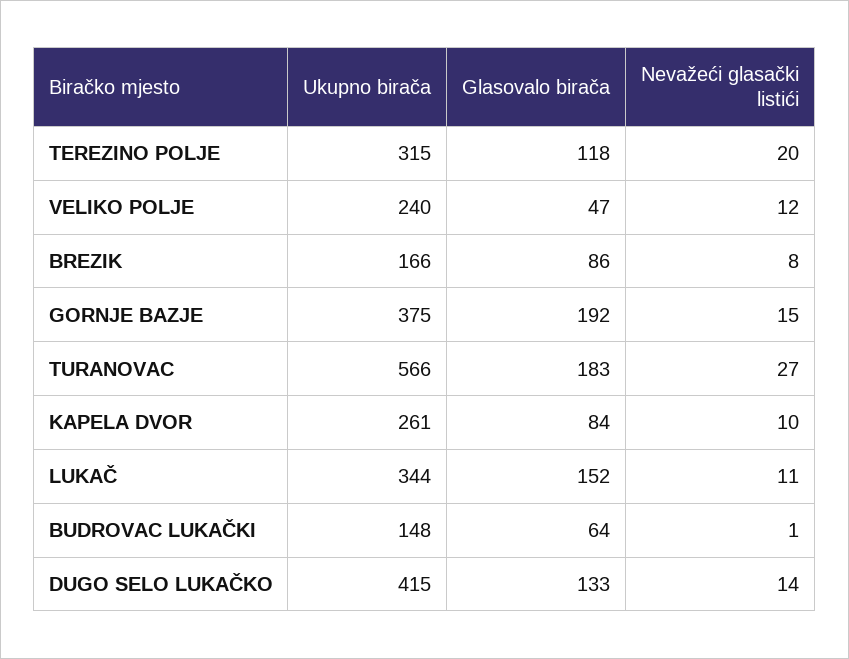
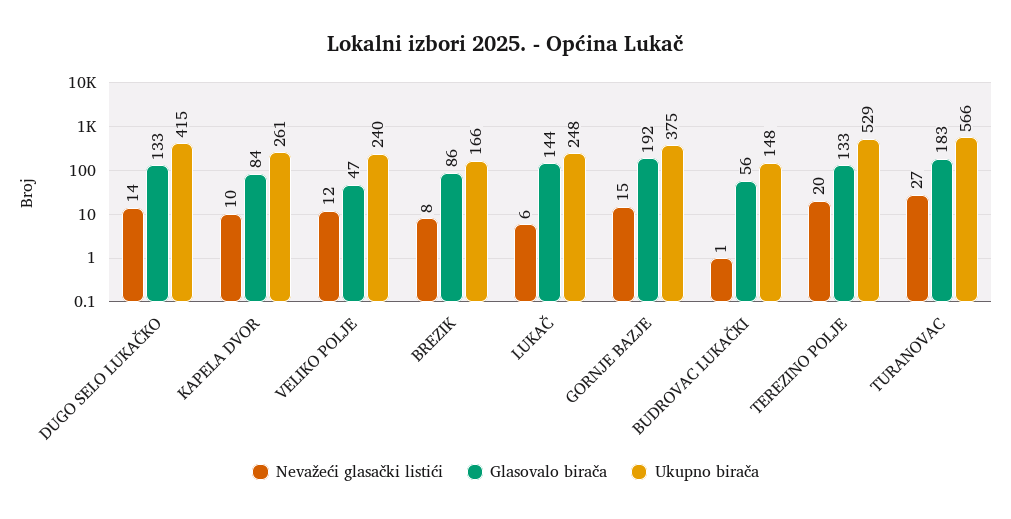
Ukupno birača, TEREZINO POLJE: 315 -> 529
Glasovalo birača, TEREZINO POLJE: 118 -> 133
Ukupno birača, LUKAČ: 344 -> 248
Glasovalo birača, LUKAČ: 152 -> 144
Nevažeći glasački listići, LUKAČ: 11 -> 6
Glasovalo birača, BUDROVAC LUKAČKI: 64 -> 56

